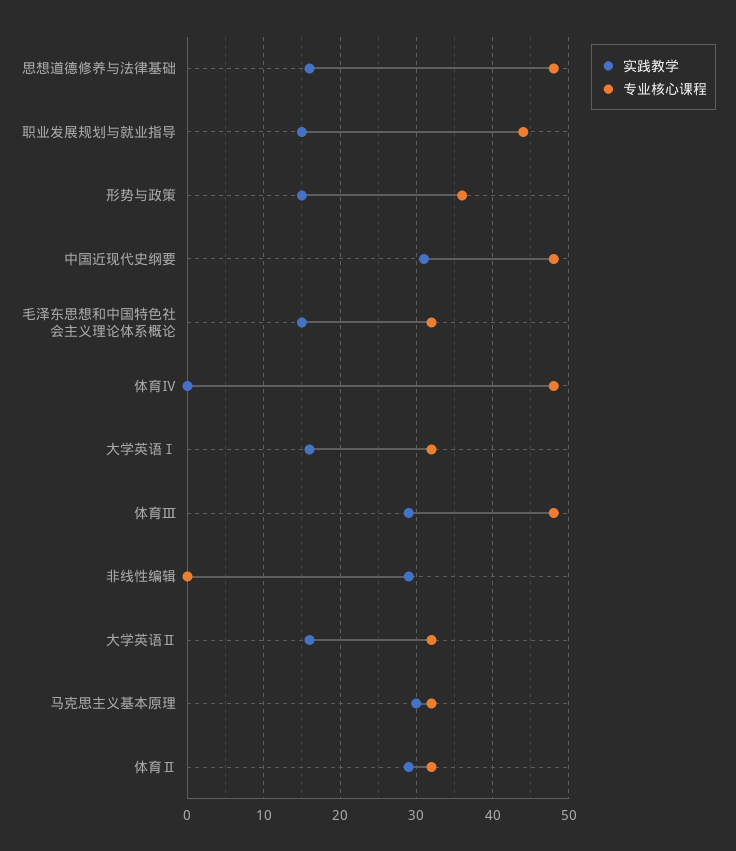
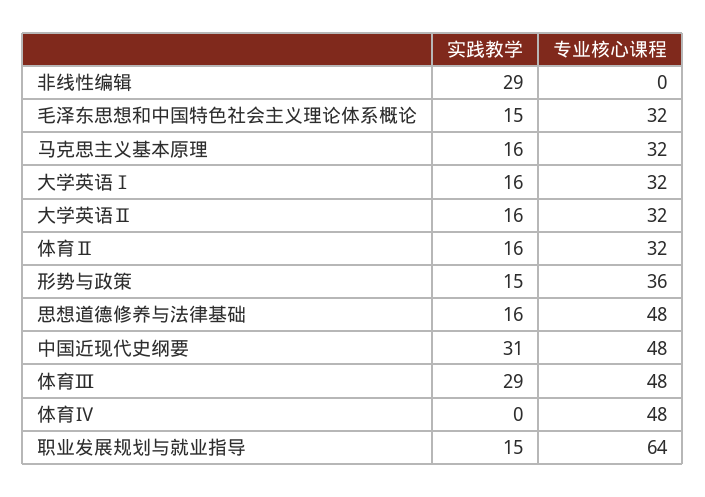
专业核心课程, 职业发展规划与就业指导: 44 -> 64
实践教学, 马克思主义基本原理: 30 -> 16
实践教学, 体育Ⅱ: 29 -> 16

